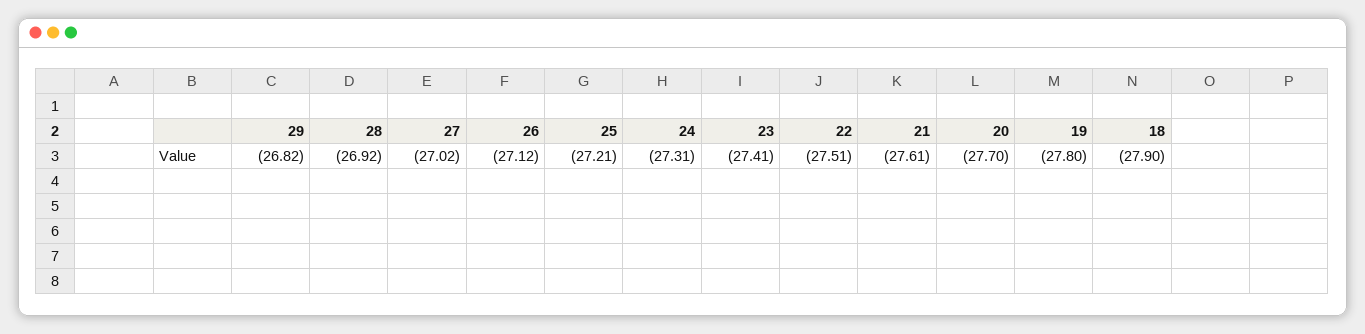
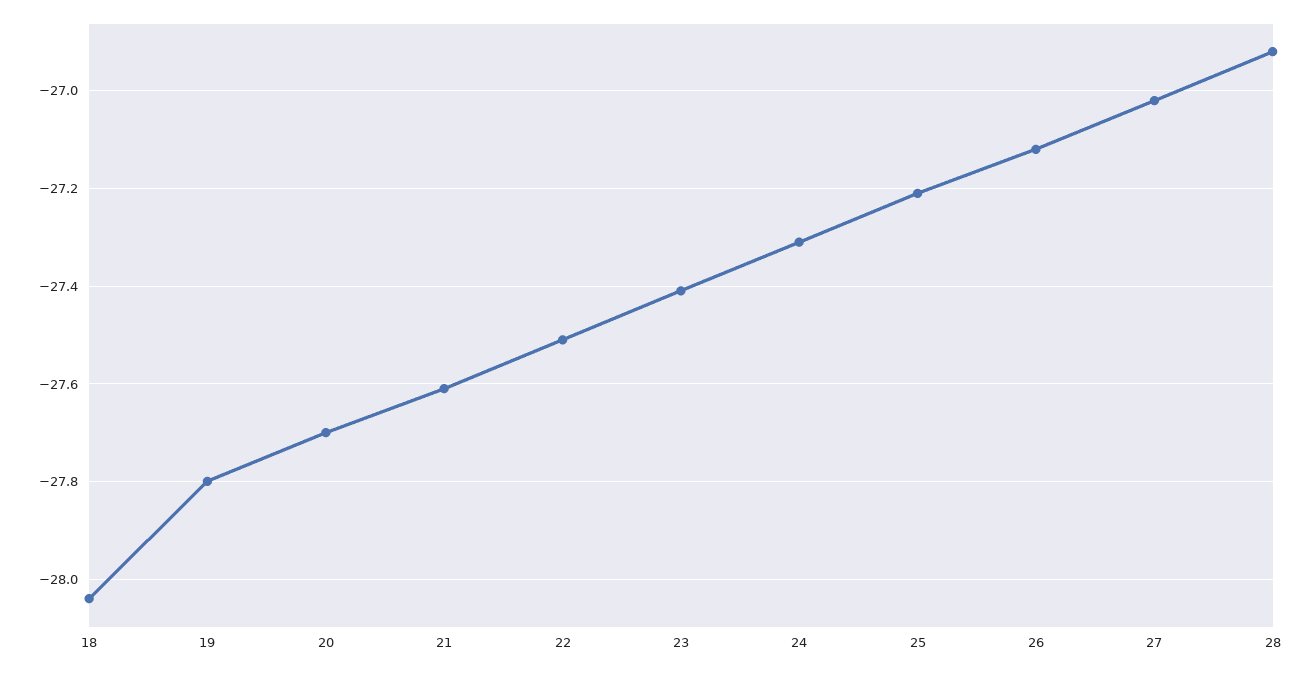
29: -26.82 -> none
18: -27.9 -> -28.05

